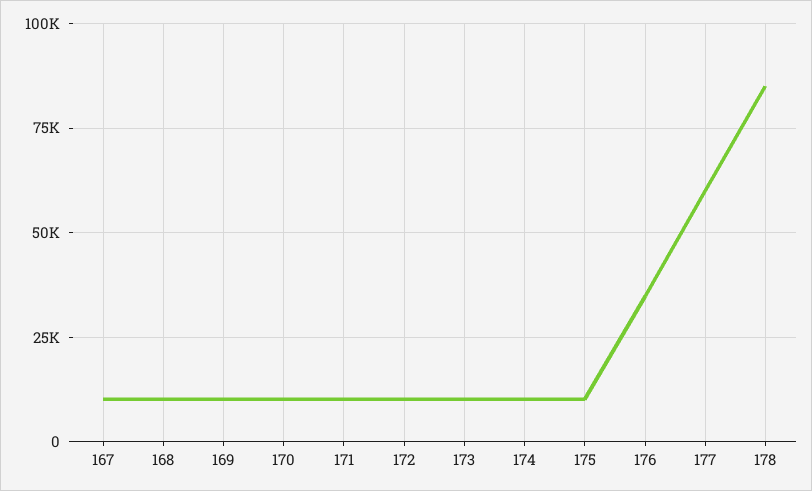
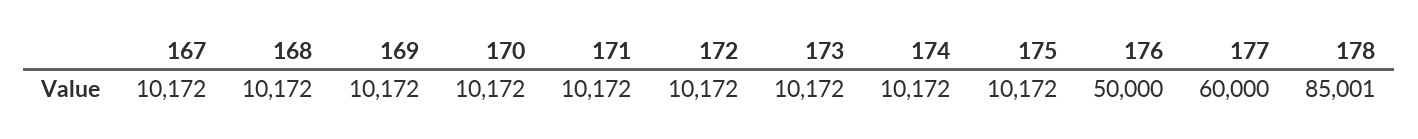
176: 35000 -> 50000

